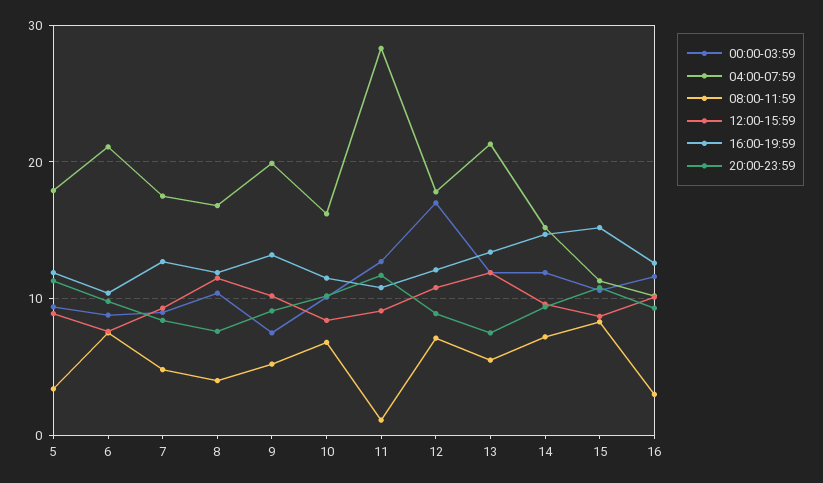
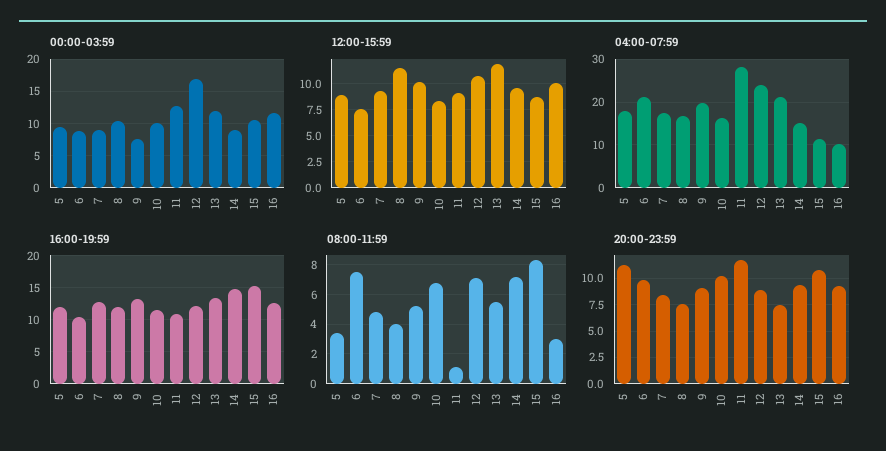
04:00-07:59, 12: 18 -> 24
00:00-03:59, 14: 12 -> 9

